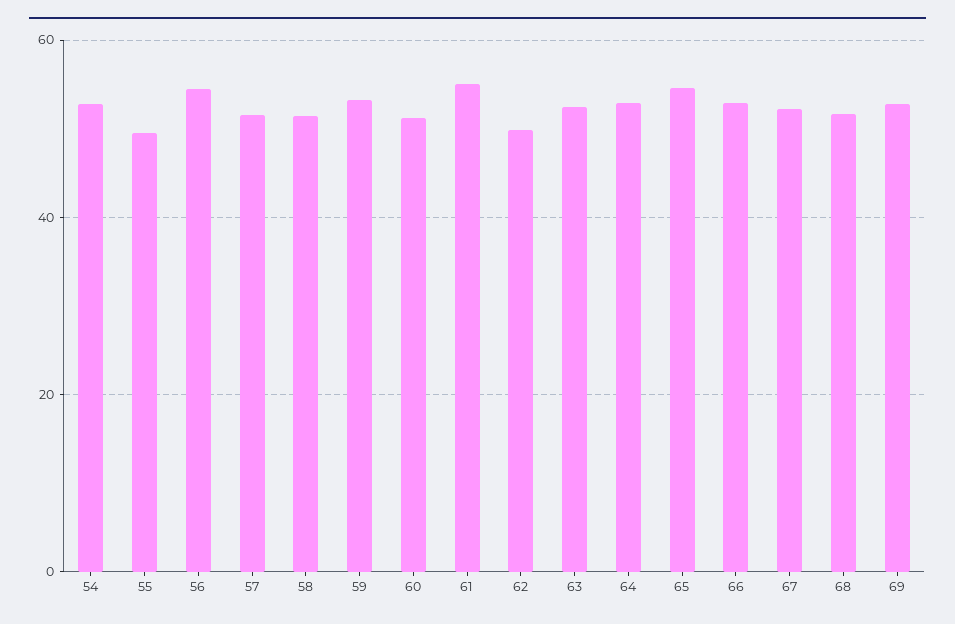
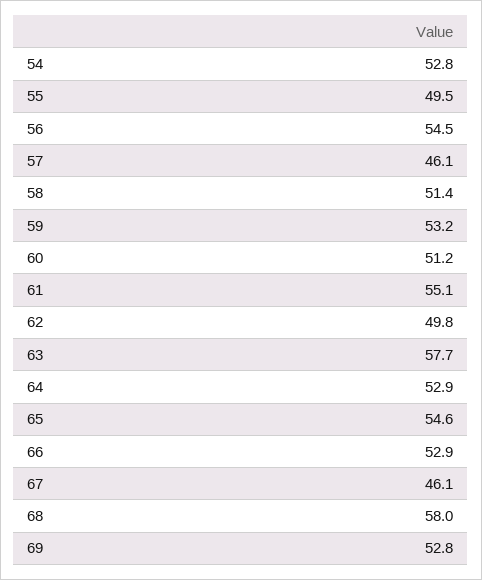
57: 52 -> 46.1
63: 52 -> 57.7
67: 52 -> 46.1
68: 52 -> 58

